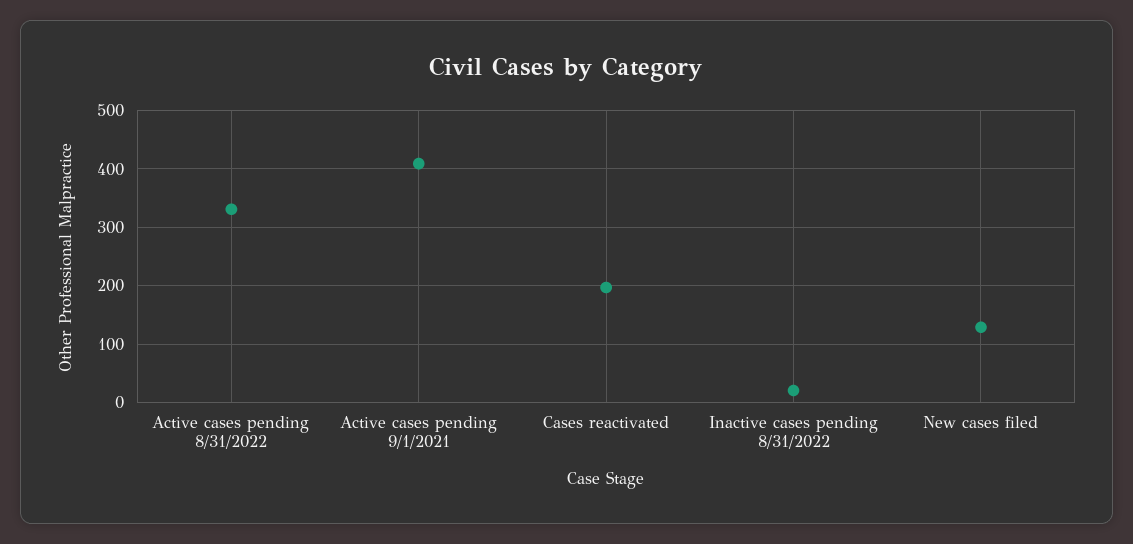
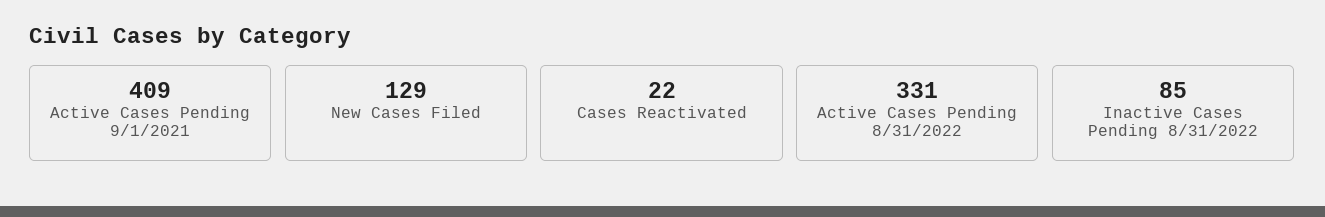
Cases reactivated: 200 -> 22
Inactive cases pending 8/31/2022: 20 -> 85

